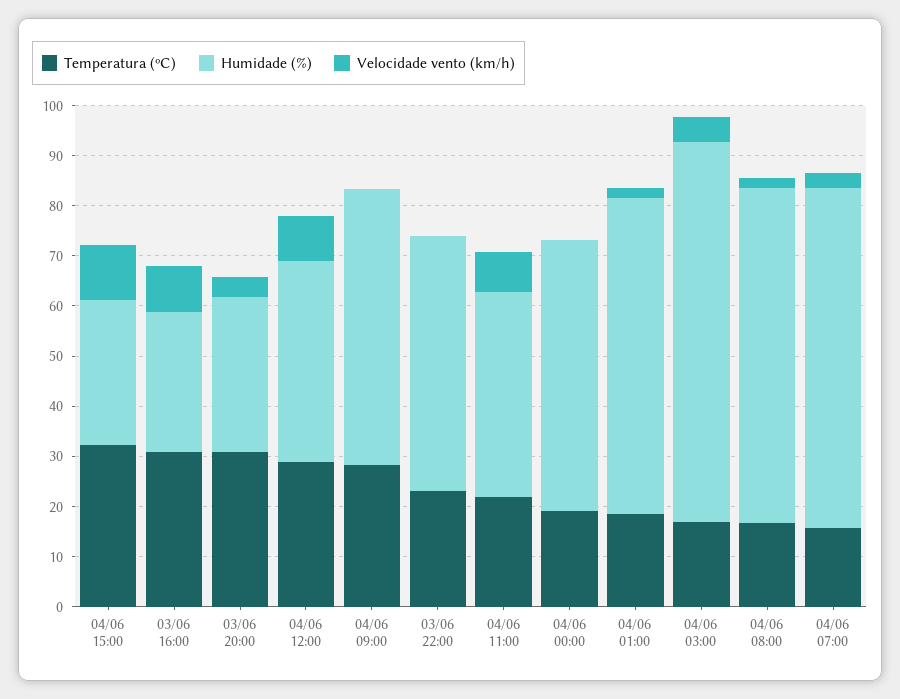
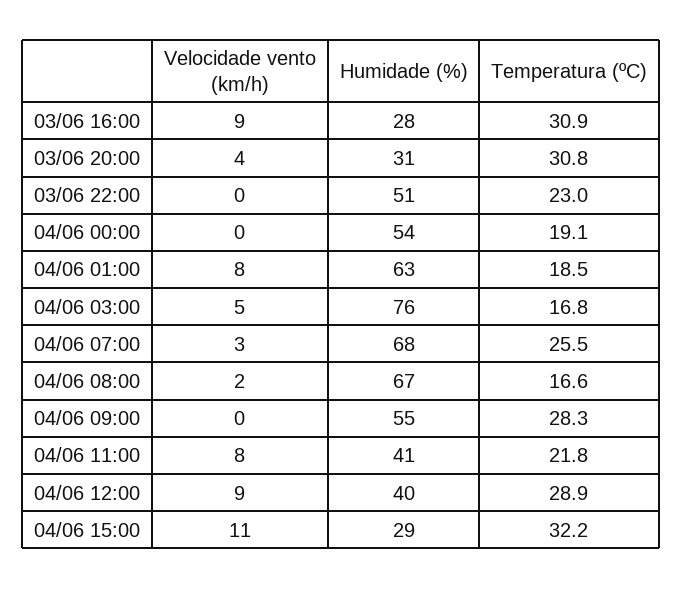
Velocidade vento (km/h), 04/06 01:00: 2 -> 8
Temperatura (ºC), 04/06 07:00: 16 -> 25.5

